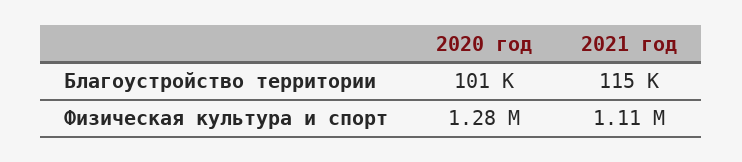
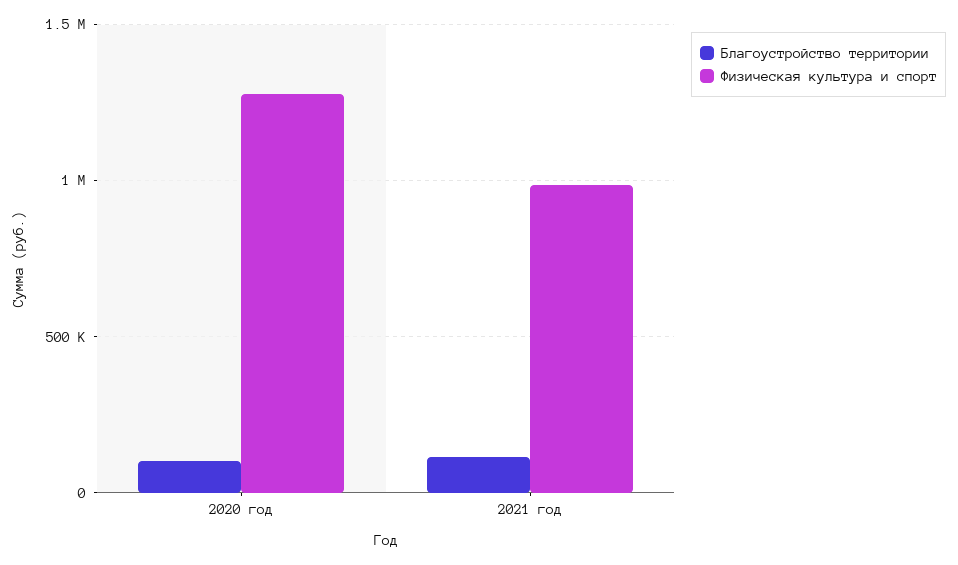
Физическая культура и спорт, 2021 год: 1110000 -> 1000000

